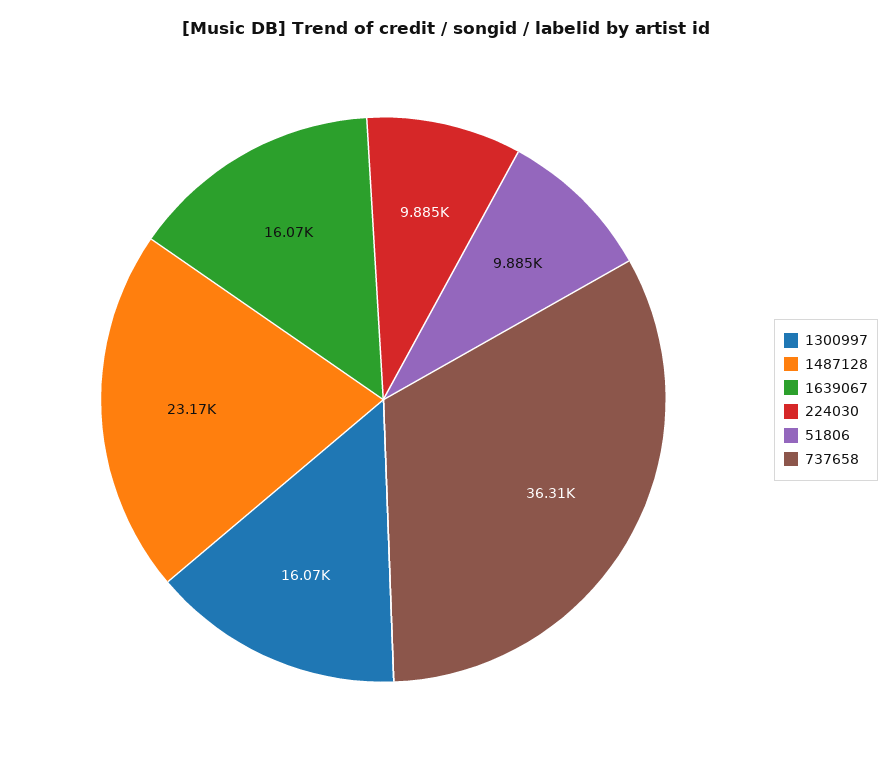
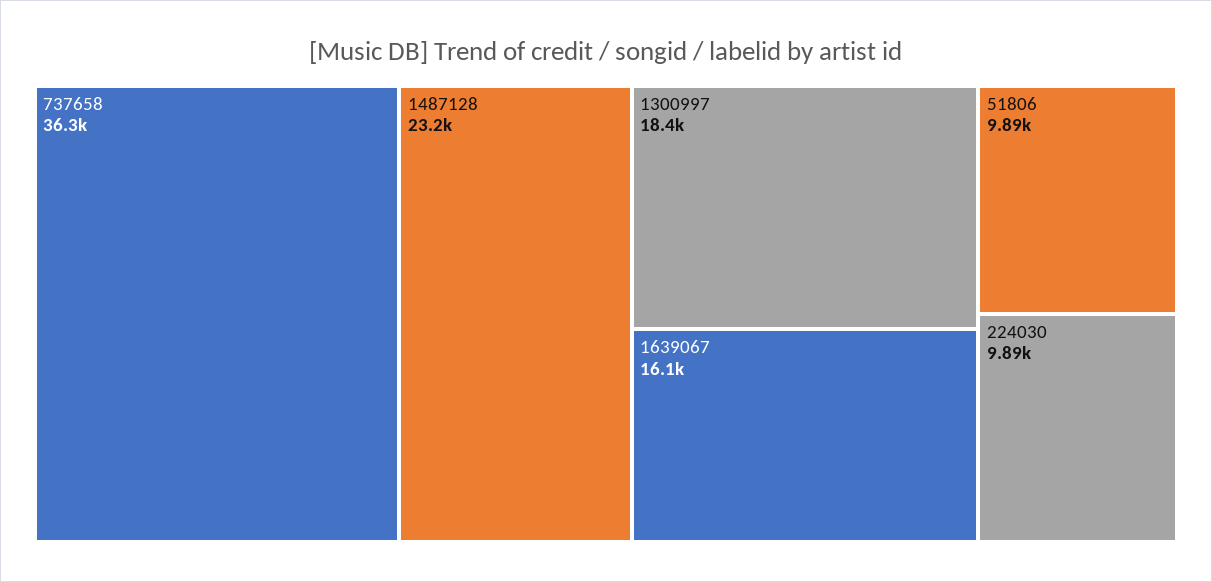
1300997: 16070 -> 18400

